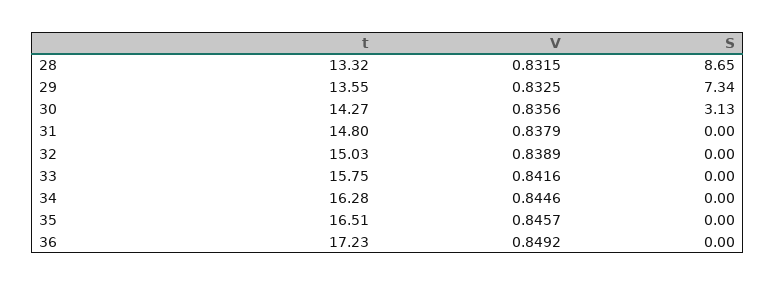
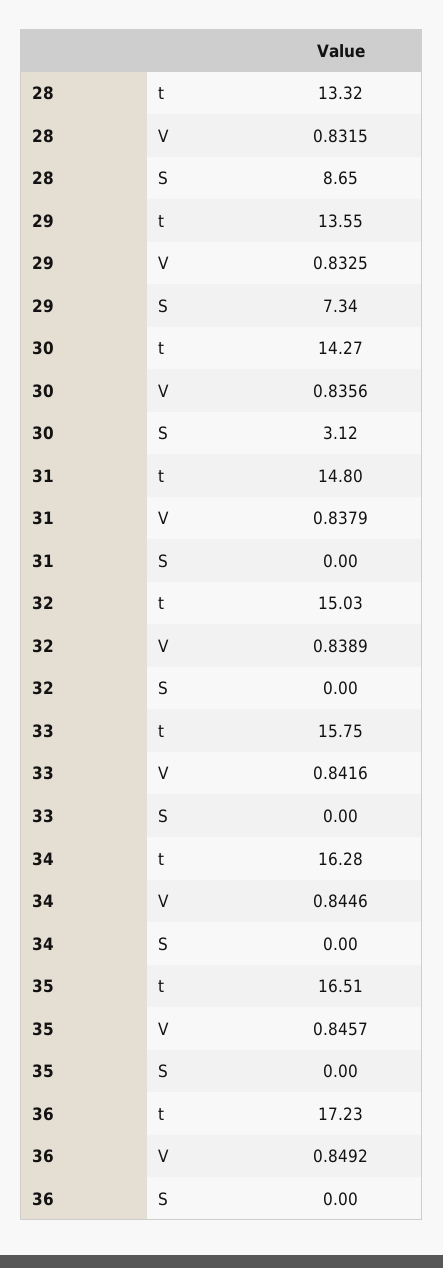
S, 30: 3.13 -> 3.12

